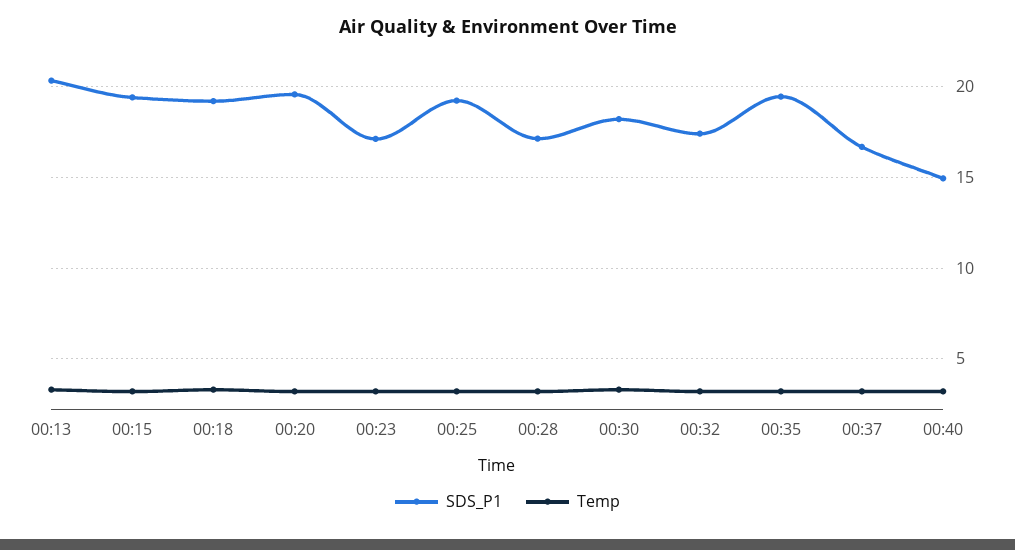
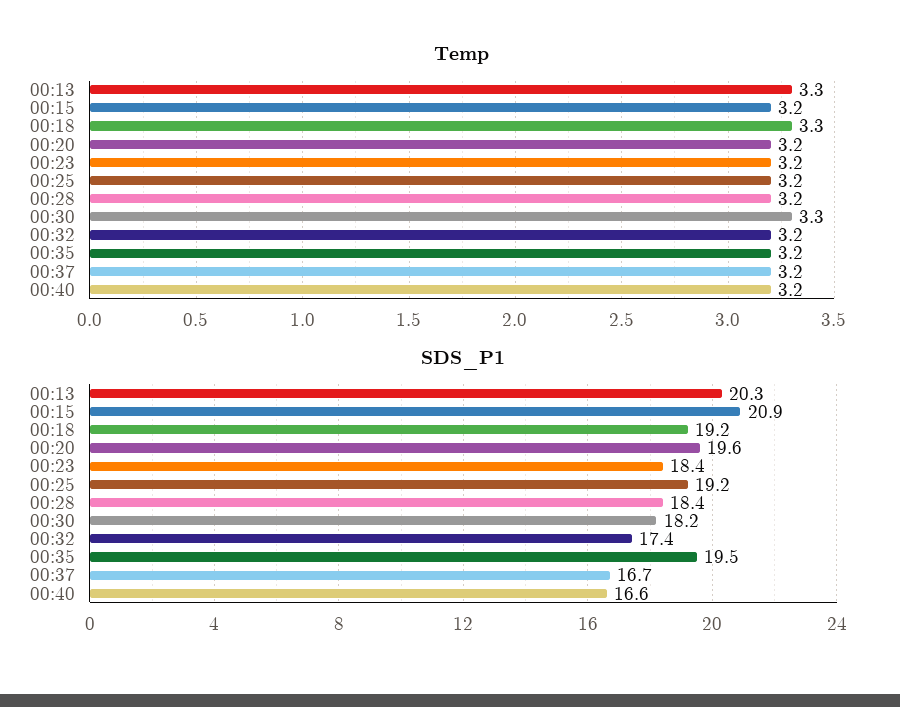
SDS_P1, 00:15: 19.5 -> 20.9
SDS_P1, 00:23: 17 -> 18.4
SDS_P1, 00:28: 17 -> 18.4
SDS_P1, 00:40: 15 -> 16.6

